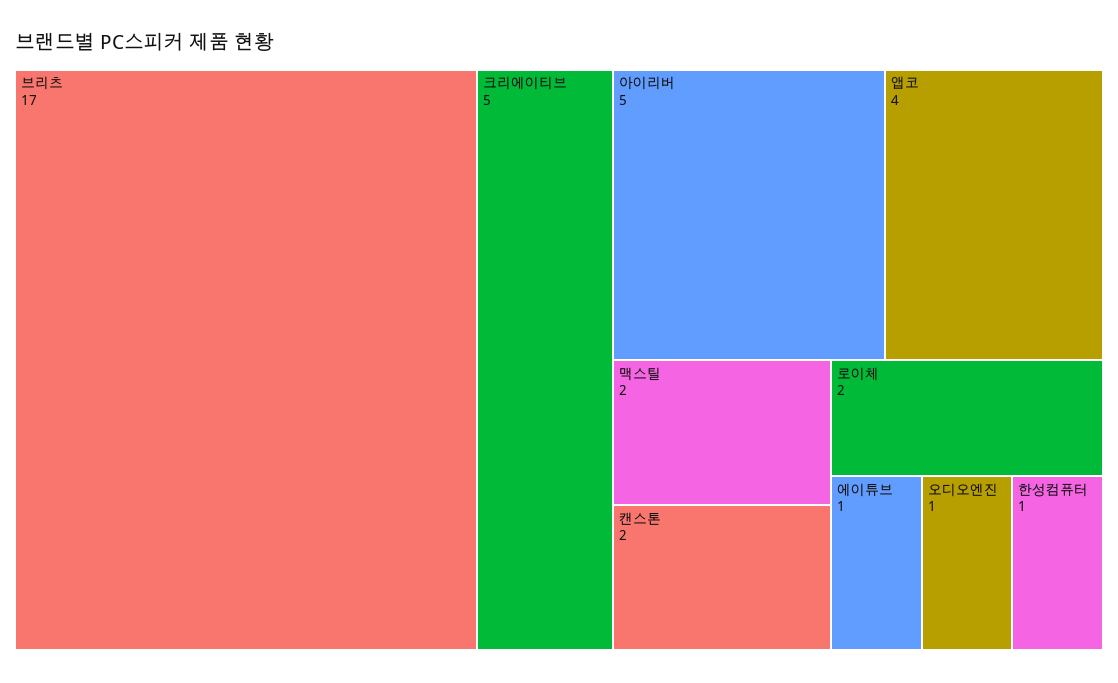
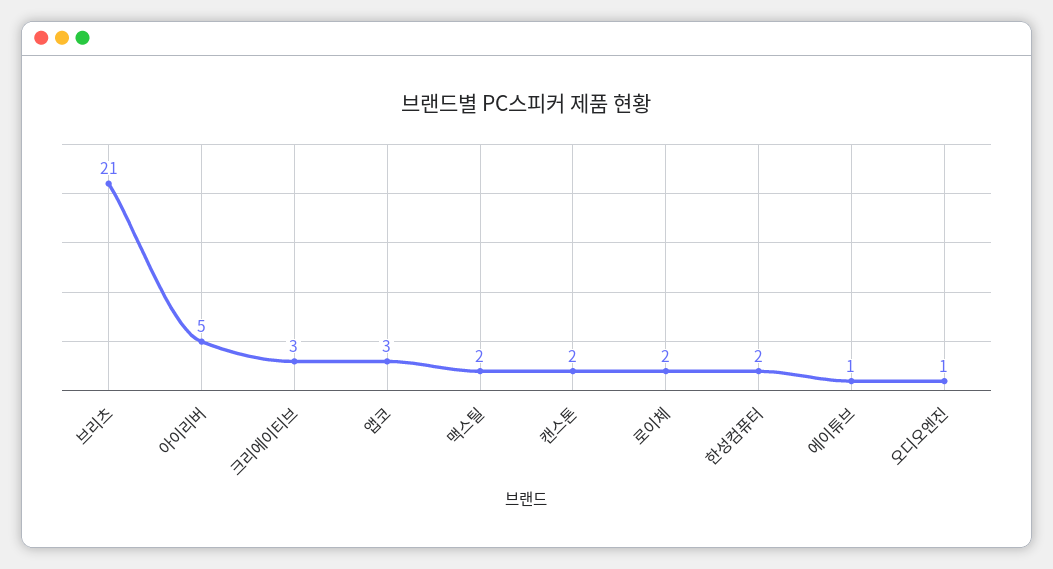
브리츠: 17 -> 21
크리에이티브: 5 -> 3
앱코: 4 -> 3
한성컴퓨터: 1 -> 2

